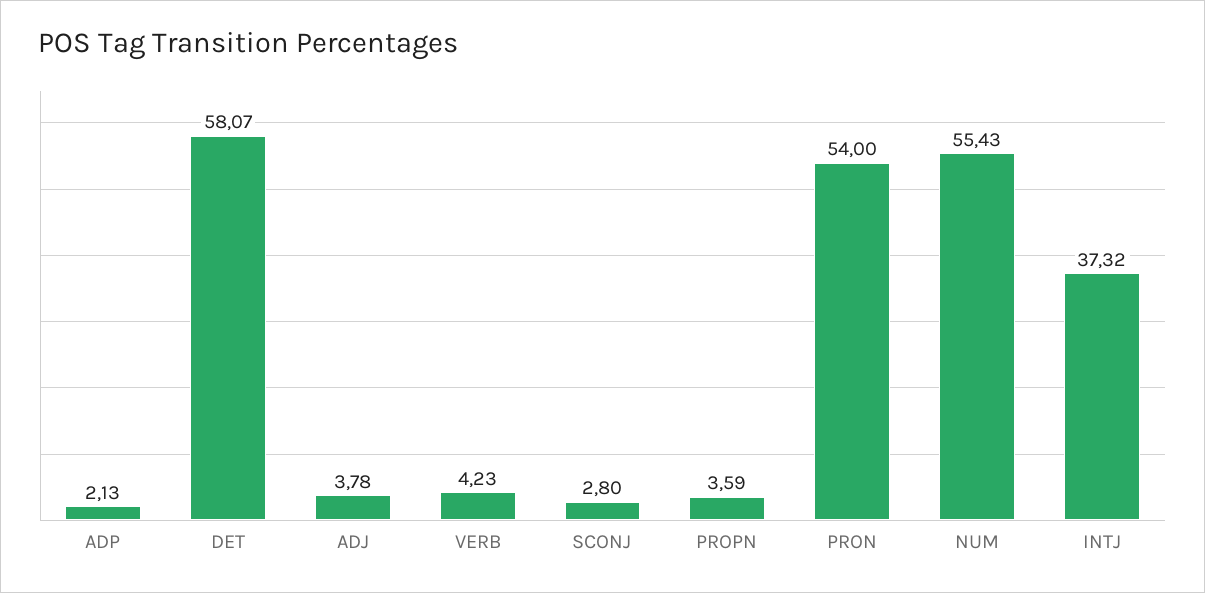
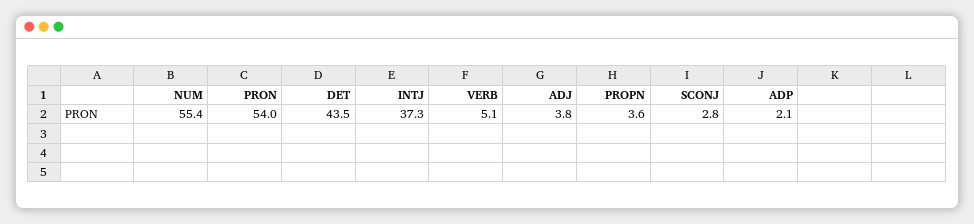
DET: 58.07 -> 43.5
VERB: 4.23 -> 5.1

